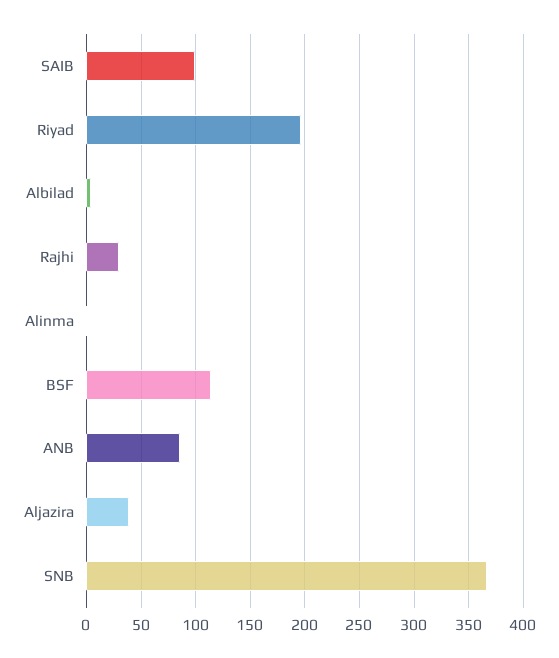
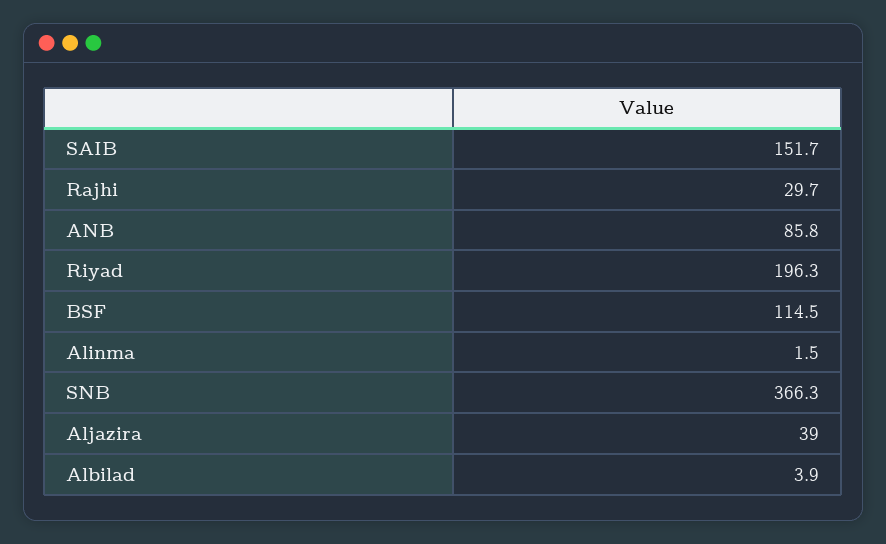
SAIB: 100 -> 151.7

